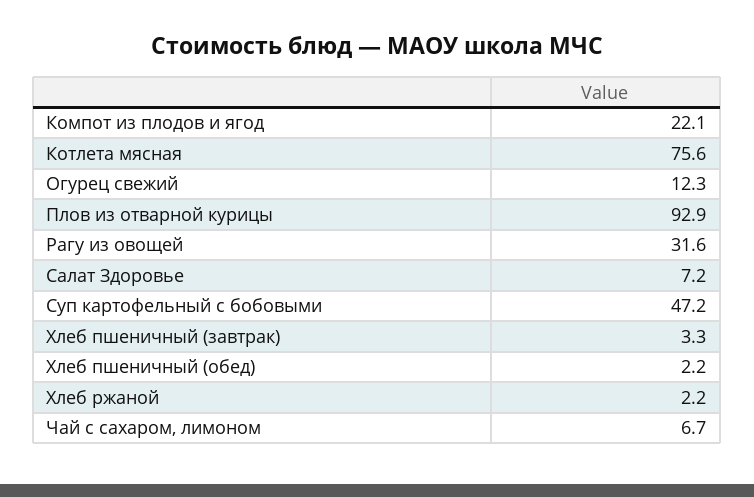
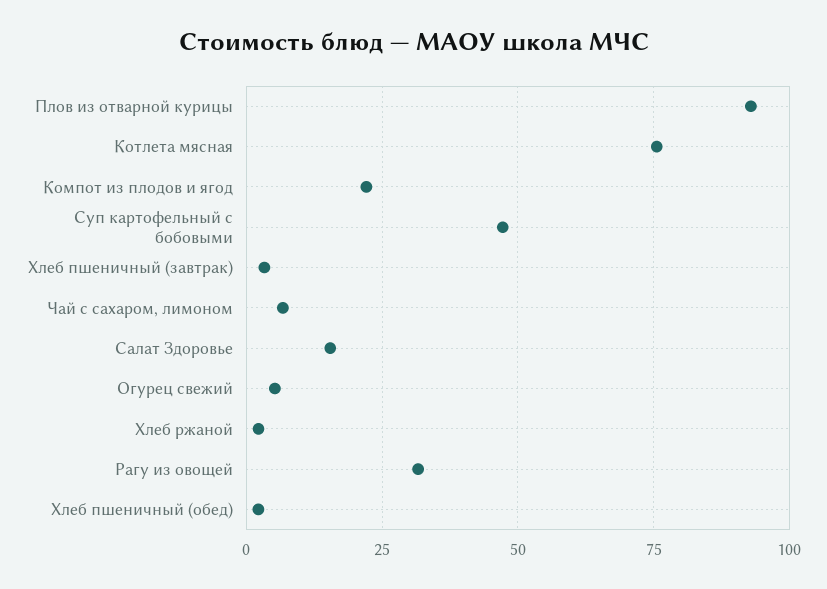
Огурец свежий: 12.3 -> 5
Салат Здоровье: 7.2 -> 15

